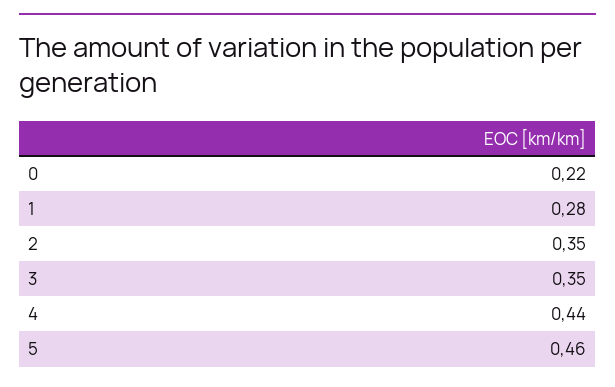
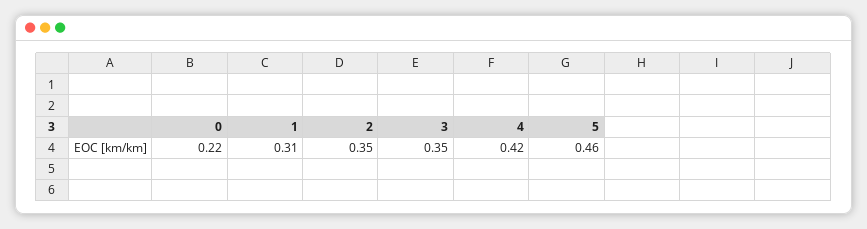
1: 0.28 -> 0.31
4: 0.44 -> 0.42

